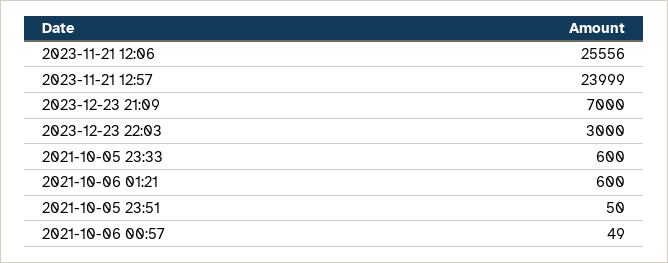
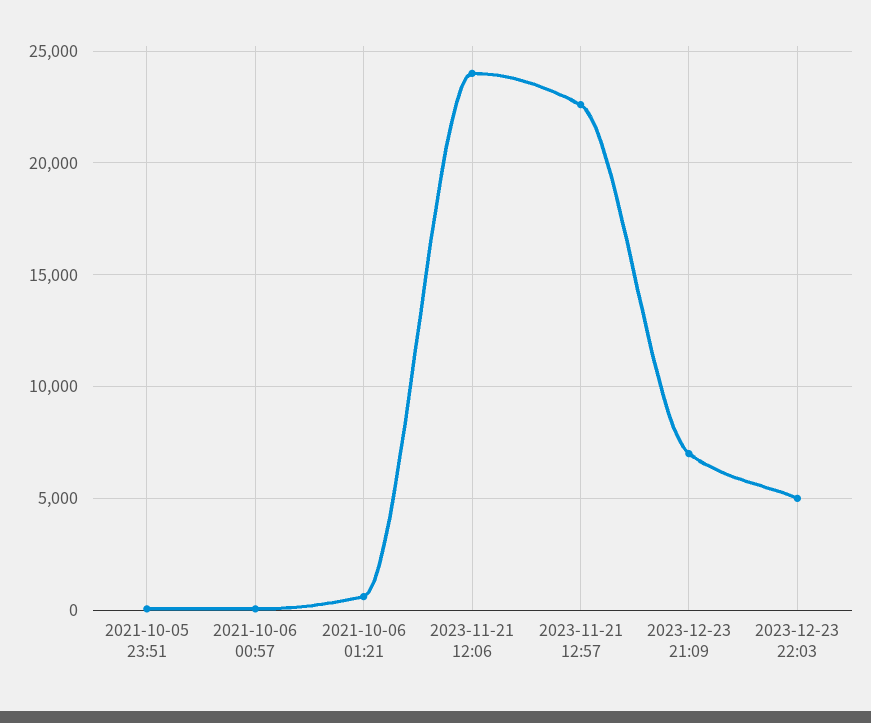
2023-11-21 12:06: 25556 -> 24000
2023-11-21 12:57: 23999 -> 22500
2023-12-23 22:03: 3000 -> 5000
2021-10-05 23:33: 600 -> none

